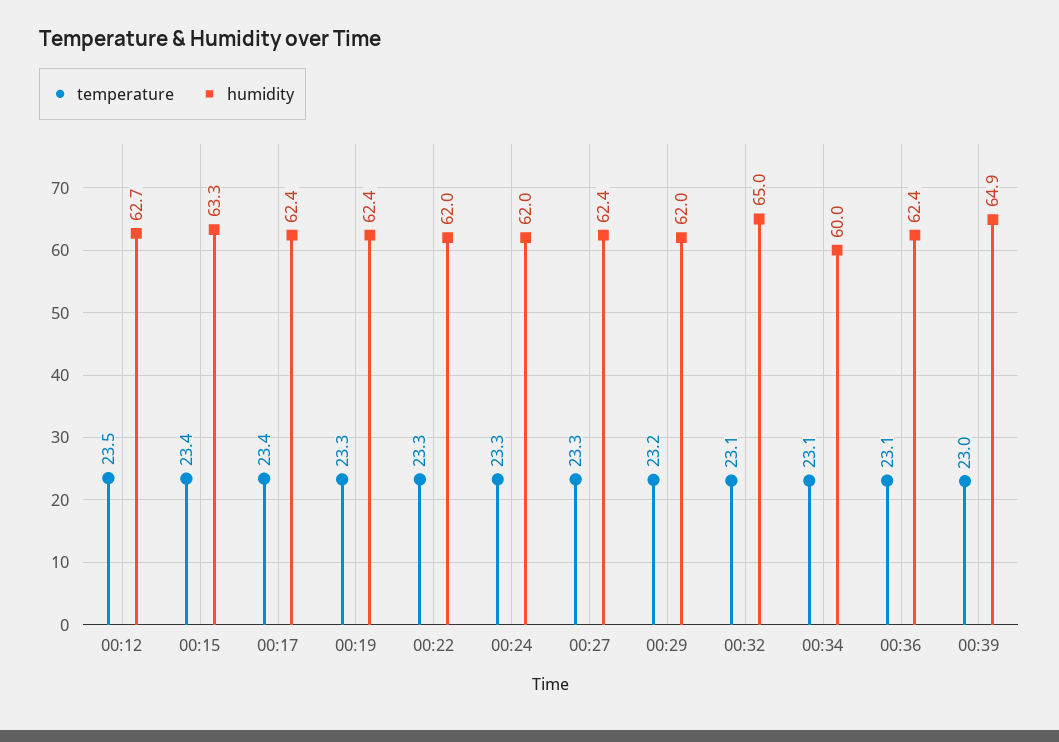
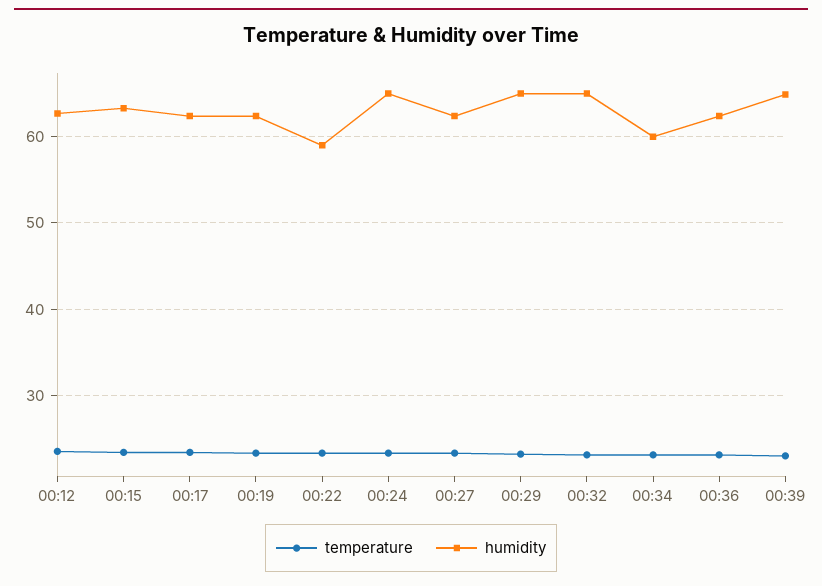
humidity, 00:22: 62 -> 59
humidity, 00:24: 62 -> 65
humidity, 00:29: 62 -> 65

